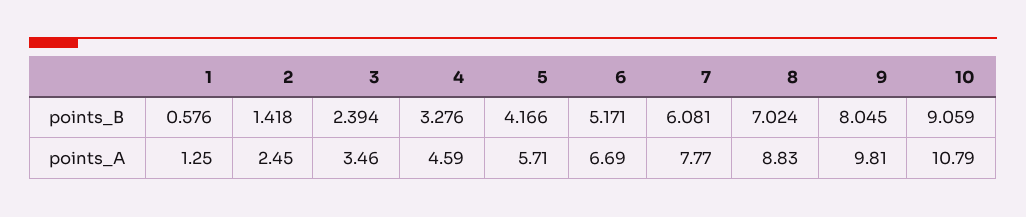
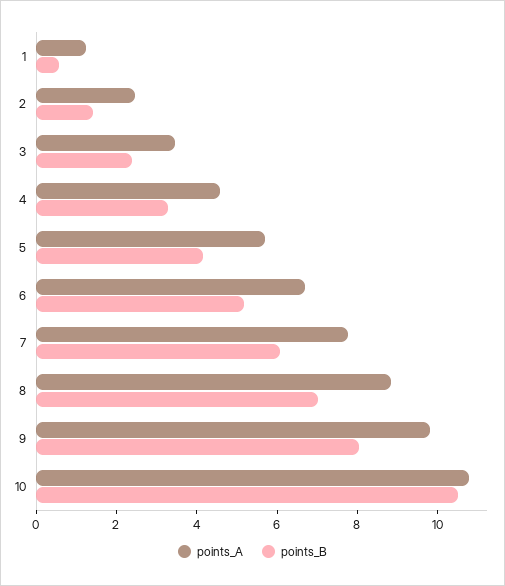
points_B, 10: 9.059 -> 10.5

